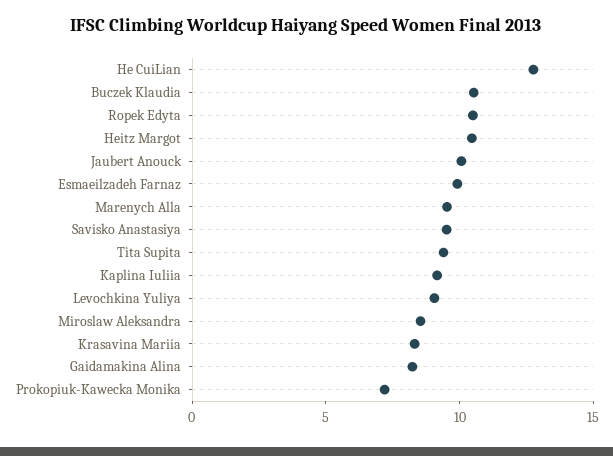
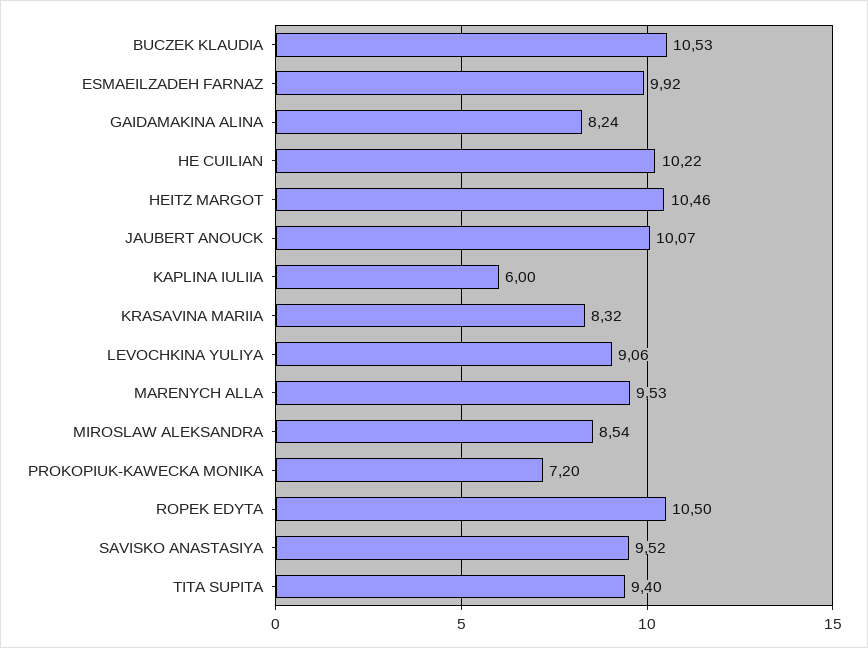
He CuiLian: 13 -> 10.22
Kaplina Iuliia: 9 -> 6

